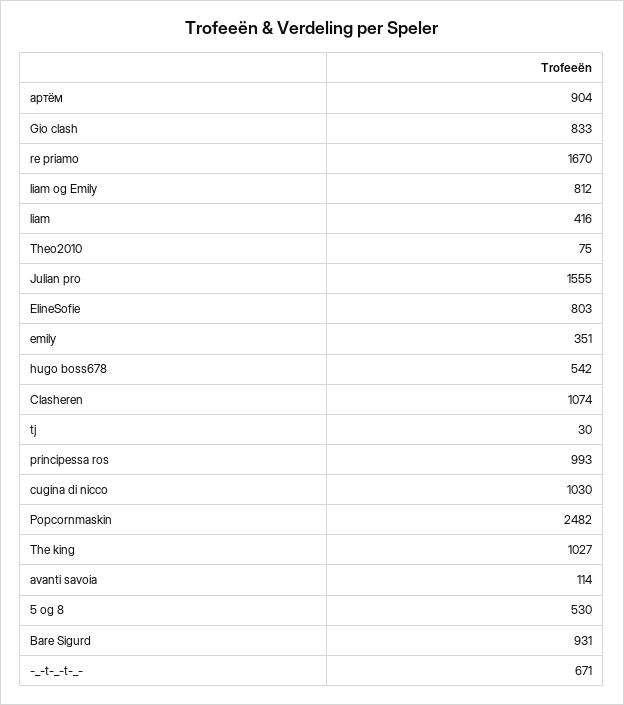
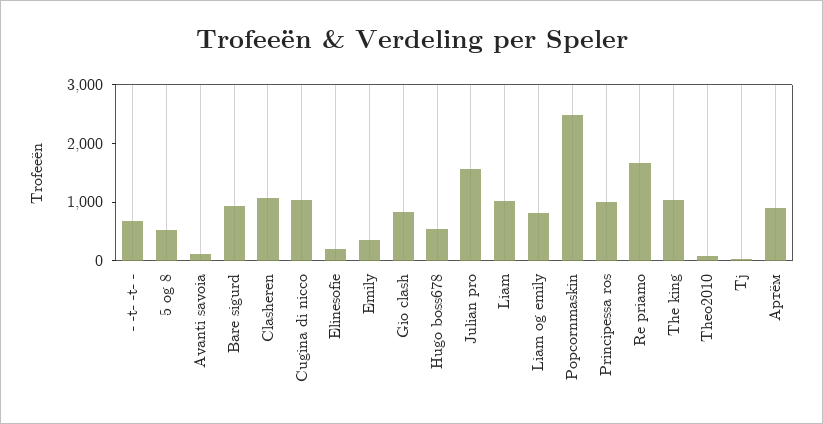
liam: 416 -> 1000
ElineSofie: 803 -> 200

